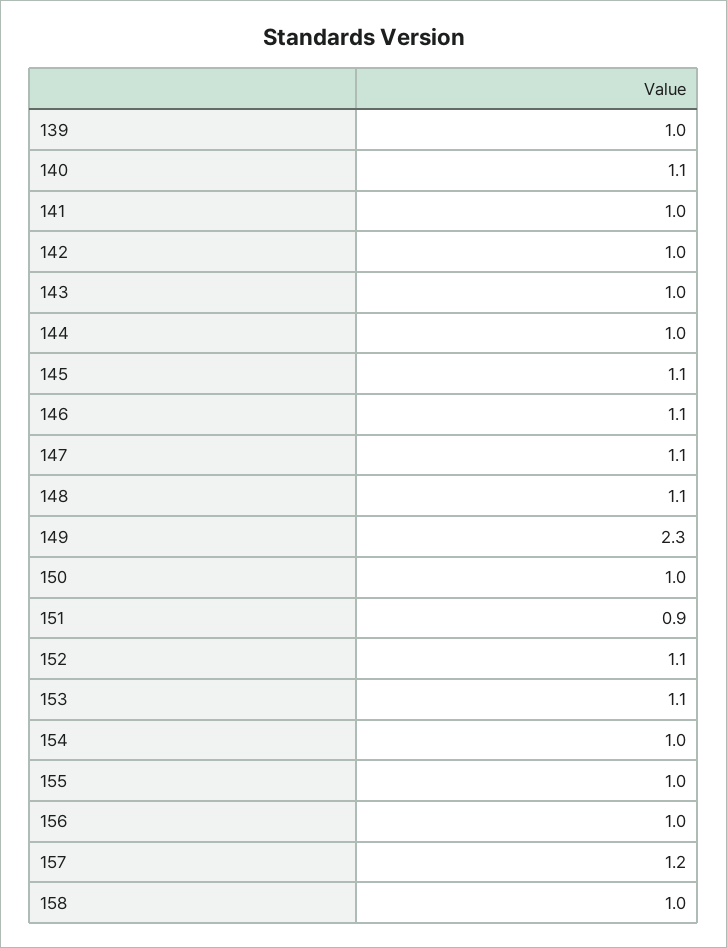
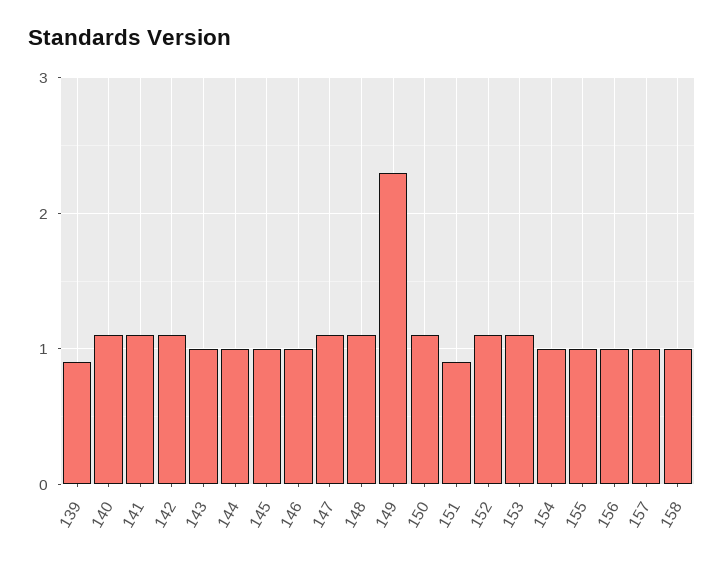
139: 1 -> 0.9
141: 1 -> 1.1
142: 1 -> 1.1
145: 1.1 -> 1
146: 1.1 -> 1
150: 1 -> 1.1
157: 1.2 -> 1

